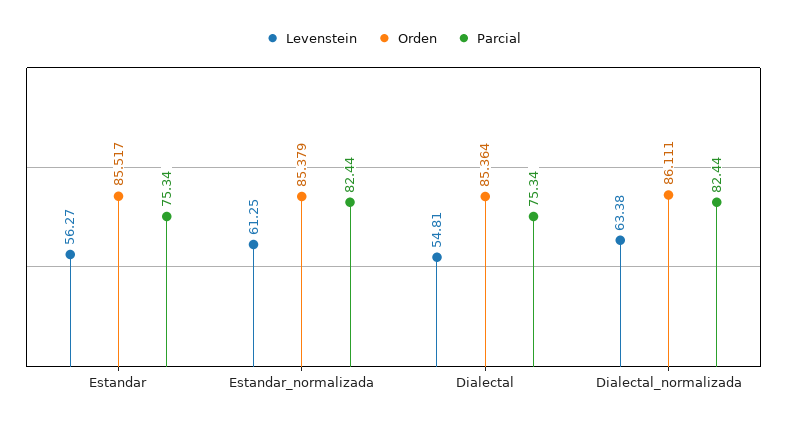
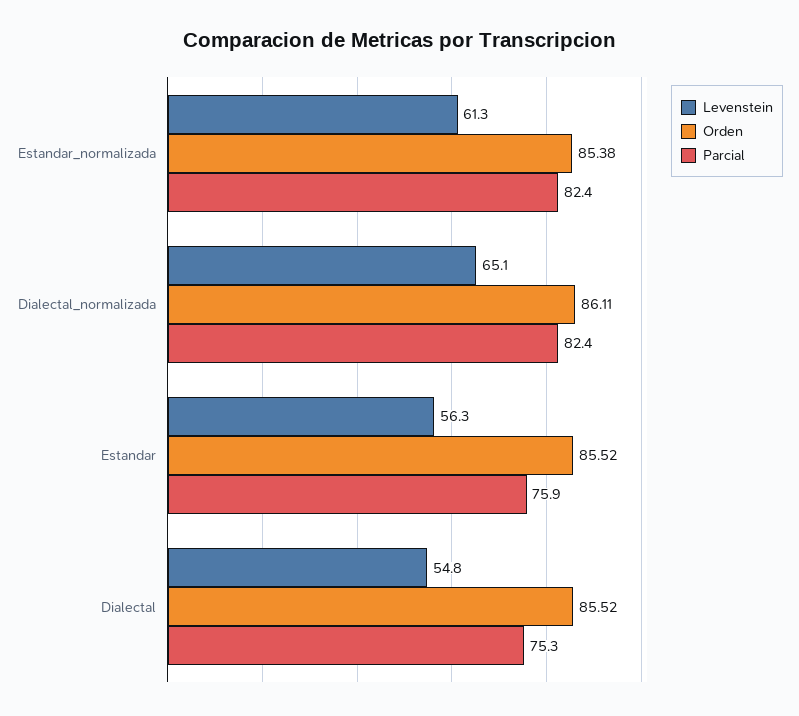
Parcial, Estandar: 75.34 -> 75.9
Orden, Dialectal: 85.364 -> 85.52
Levenstein, Dialectal_normalizada: 63.38 -> 65.1

